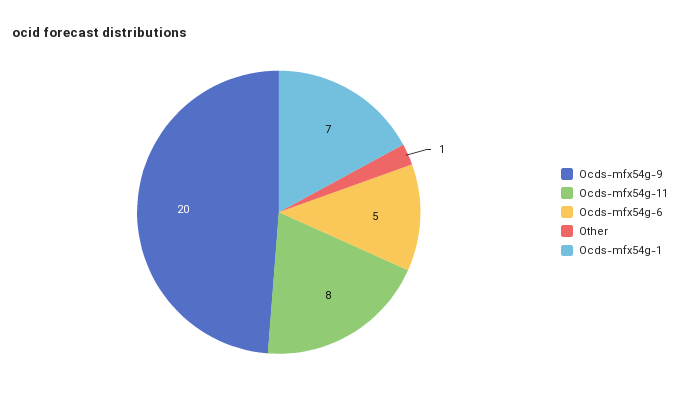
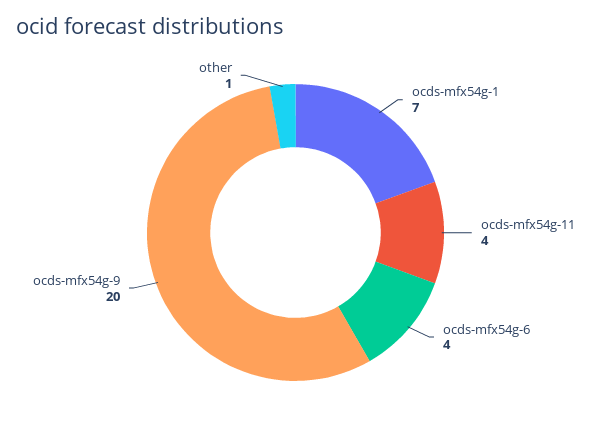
Ocds-mfx54g-11: 8 -> 4
Ocds-mfx54g-6: 5 -> 4

